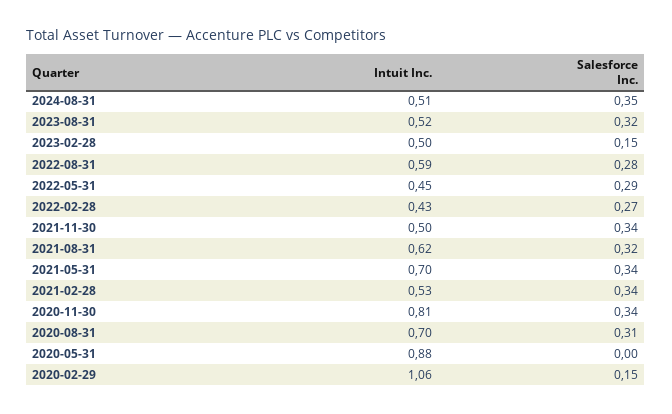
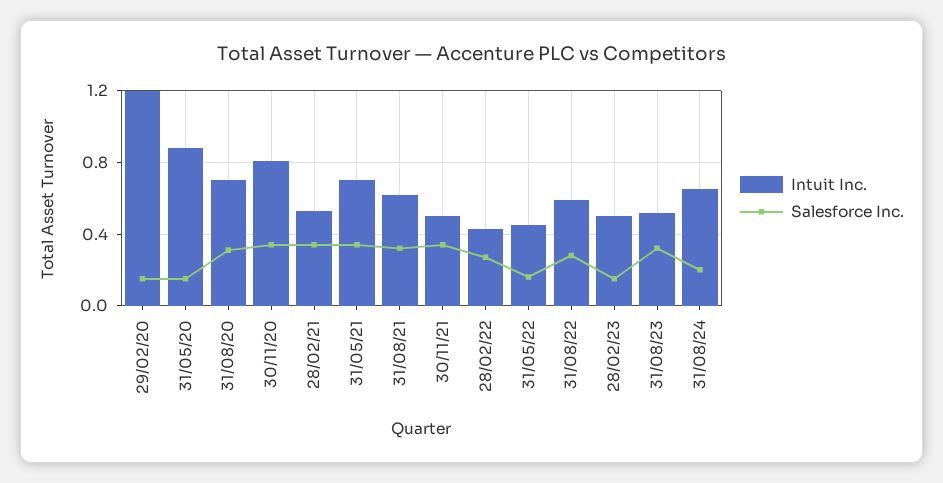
Intuit Inc., 2024-08-31: 0.51 -> 0.65
Salesforce Inc., 2024-08-31: 0.35 -> 0.2
Salesforce Inc., 2022-05-31: 0.29 -> 0.15
Salesforce Inc., 2020-05-31: 0 -> 0.15
Intuit Inc., 2020-02-29: 1.06 -> 1.2

